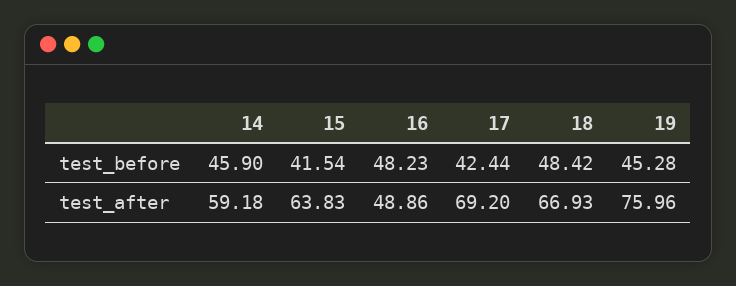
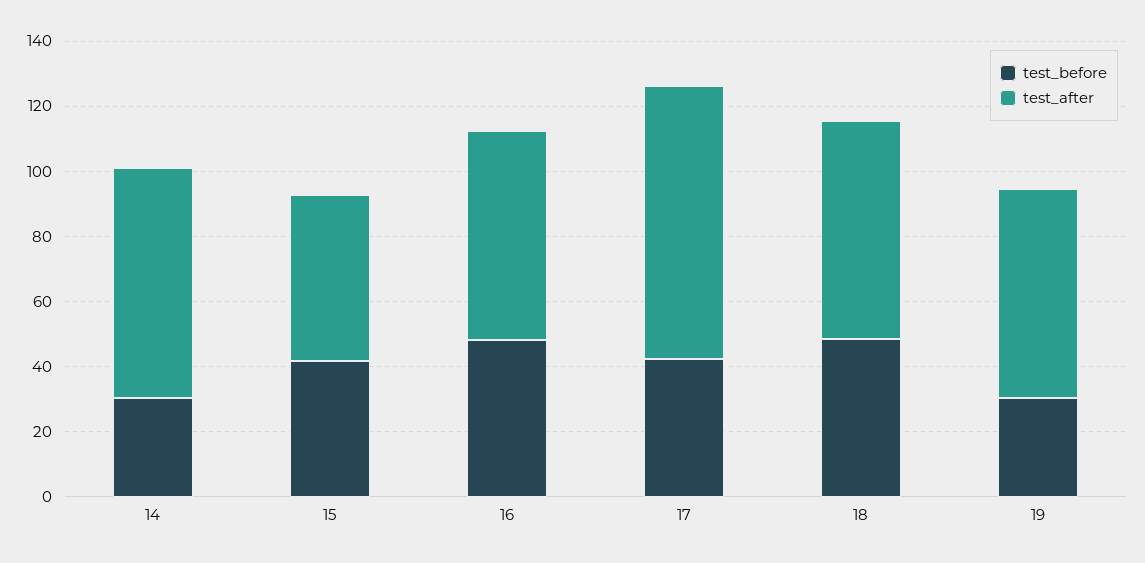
test_before, 14: 45.9 -> 30
test_before, 19: 45.28 -> 30
test_after, 14: 59.18 -> 70
test_after, 15: 63.83 -> 50
test_after, 16: 48.86 -> 65
test_after, 17: 69.2 -> 85
test_after, 19: 75.96 -> 65

